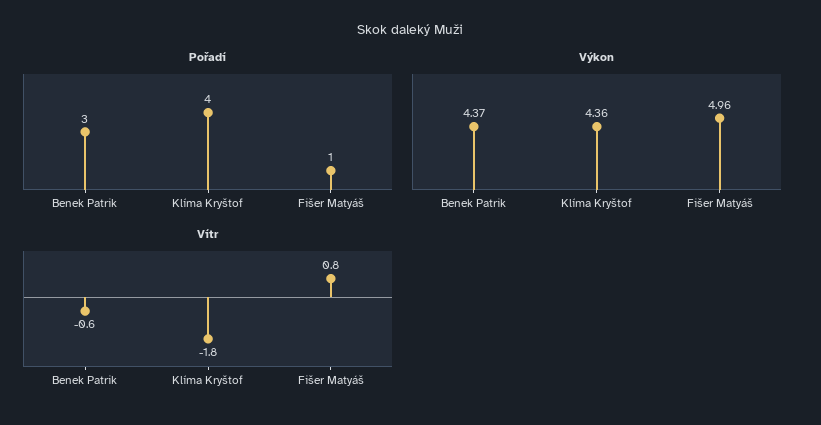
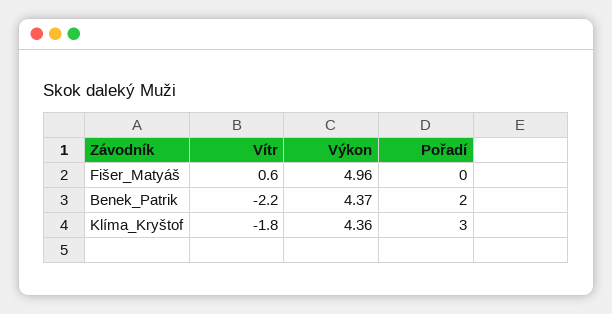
Pořadí, Benek Patrik: 3 -> 2
Pořadí, Klíma Kryštof: 4 -> 3
Pořadí, Fišer Matyáš: 1 -> 0
Vítr, Benek Patrik: -0.6 -> -2.2
Vítr, Fišer Matyáš: 0.8 -> 0.6

